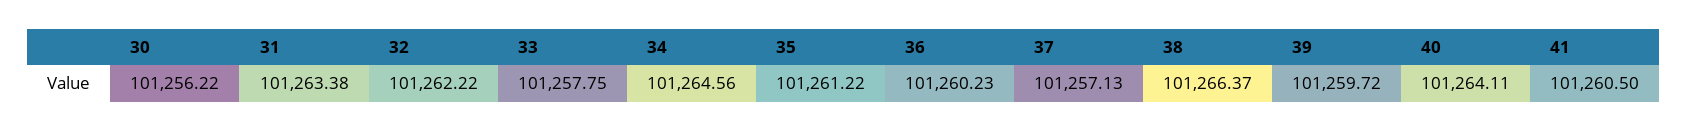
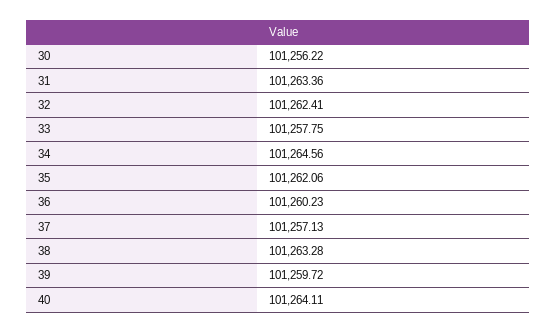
31: 101263.38 -> 101263.36
32: 101262.22 -> 101262.41
35: 101261.22 -> 101262.06
38: 101266.37 -> 101263.28
41: 101260.5 -> none

